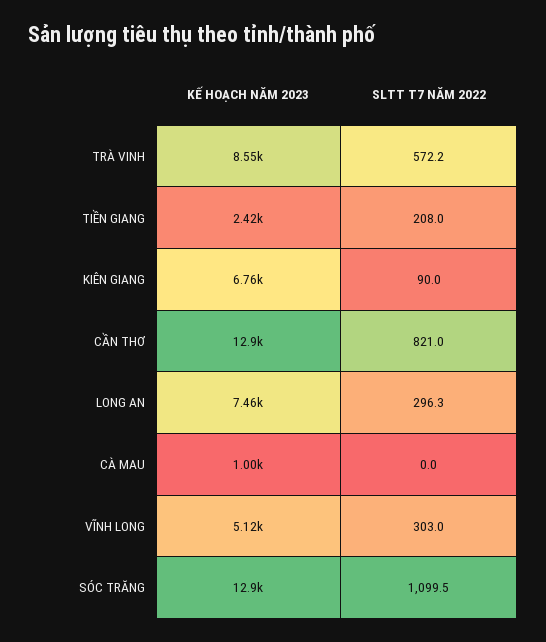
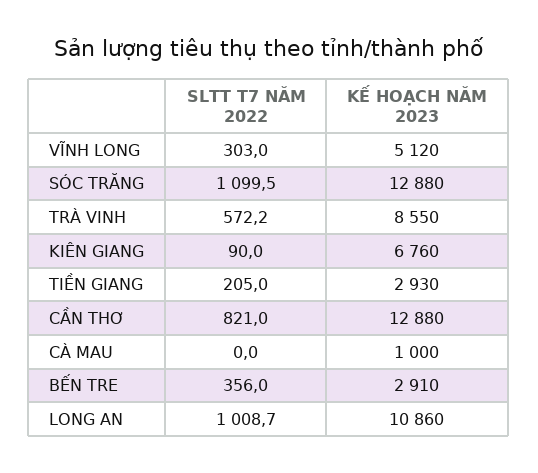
KẾ HOẠCH NĂM 2023, TIỀN GIANG: 2420 -> 2930
SLTT T7 NĂM 2022, TIỀN GIANG: 208 -> 205
KẾ HOẠCH NĂM 2023, LONG AN: 7460 -> 10860
SLTT T7 NĂM 2022, LONG AN: 296.3 -> 1008.7
SLTT T7 NĂM 2022, BẾN TRE: none -> 356
KẾ HOẠCH NĂM 2023, BẾN TRE: none -> 2910

